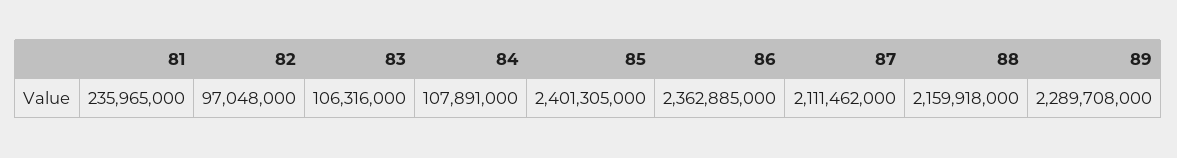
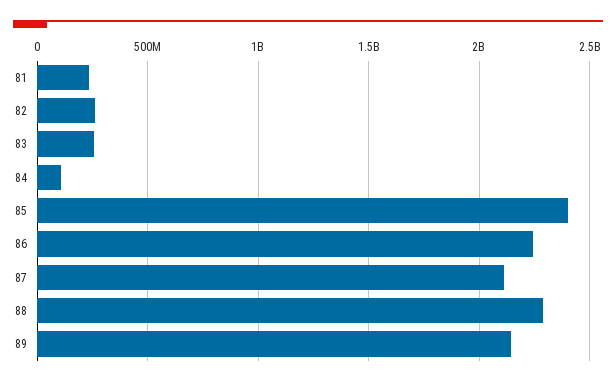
82: 97048000 -> 250000000
83: 106316000 -> 250000000
86: 2362885000 -> 2250000000
88: 2159918000 -> 2300000000
89: 2289708000 -> 2150000000

